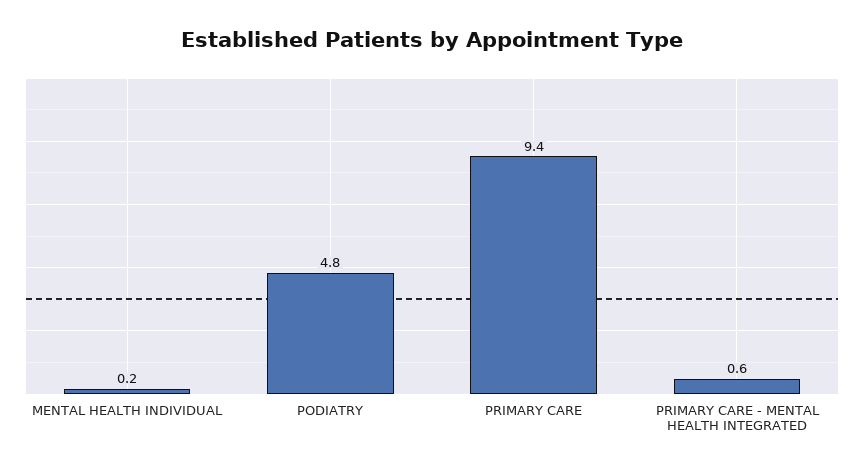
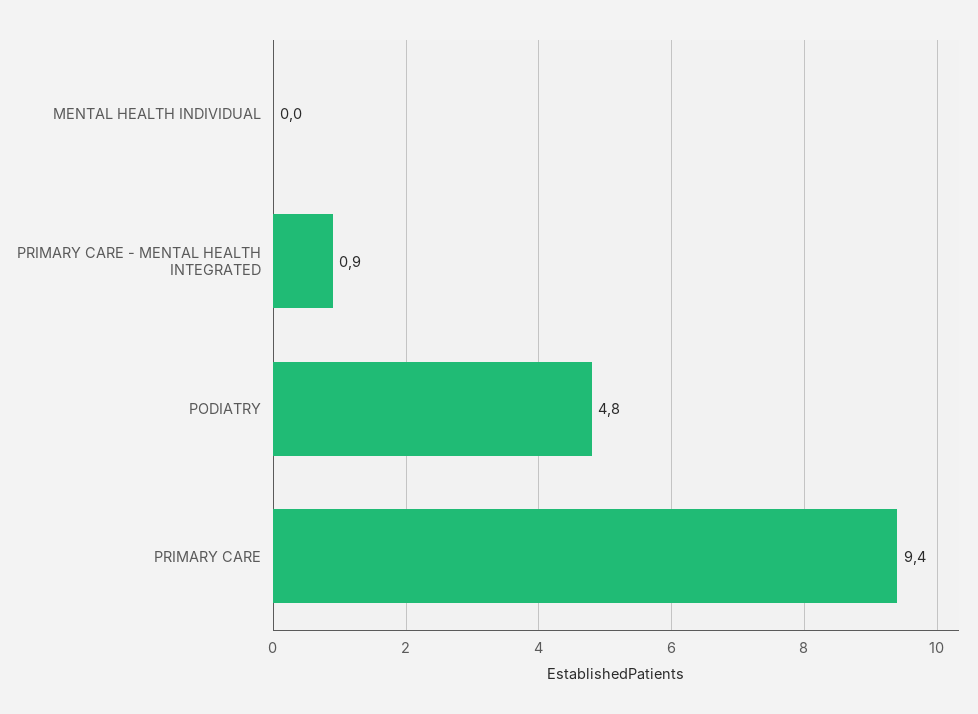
MENTAL HEALTH INDIVIDUAL: 0.2 -> 0
PRIMARY CARE - MENTAL HEALTH INTEGRATED: 0.6 -> 0.9

